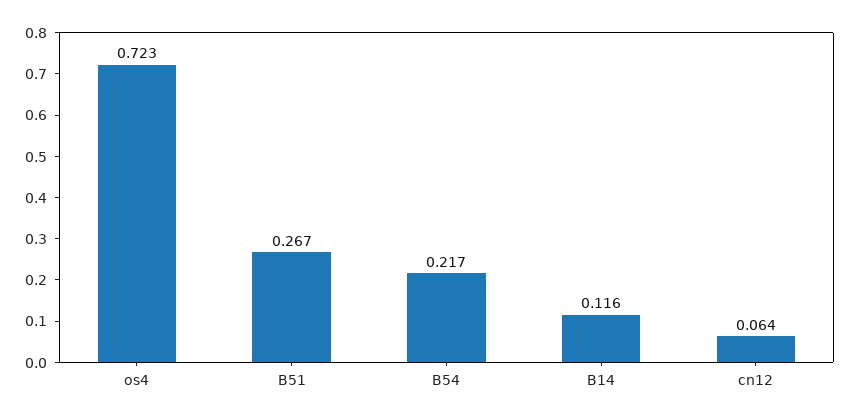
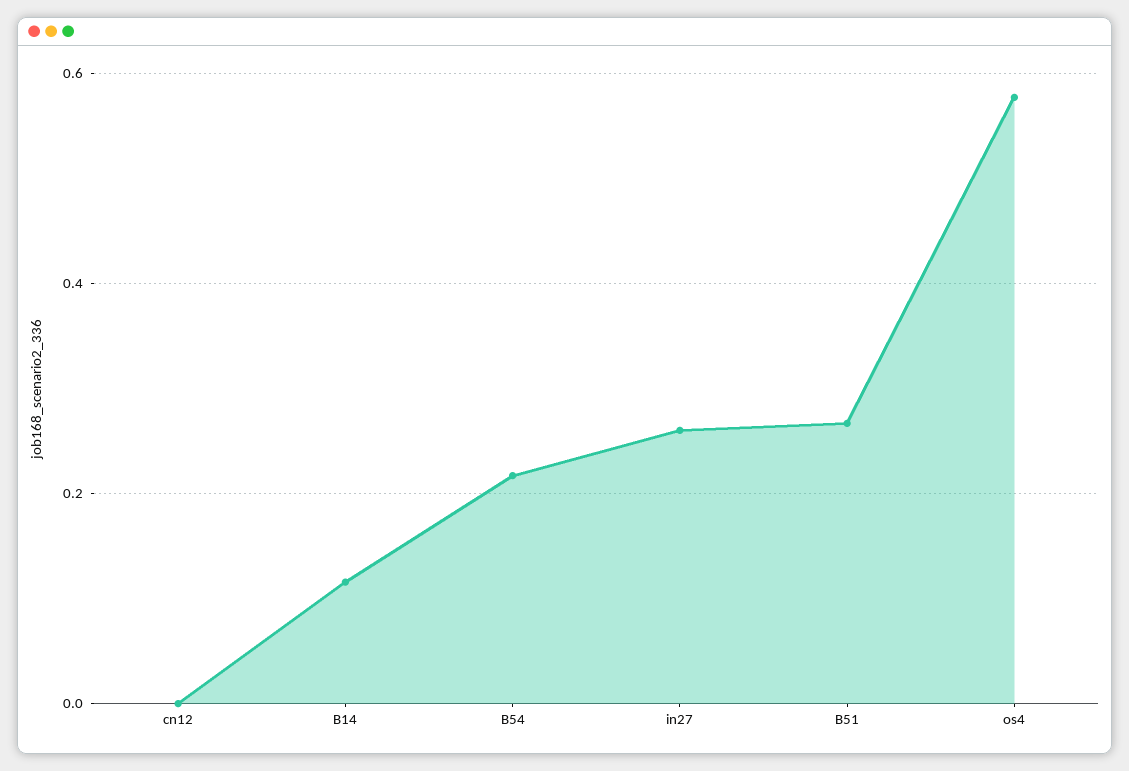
os4: 0.723 -> 0.58
cn12: 0.064 -> 0
in27: none -> 0.26

